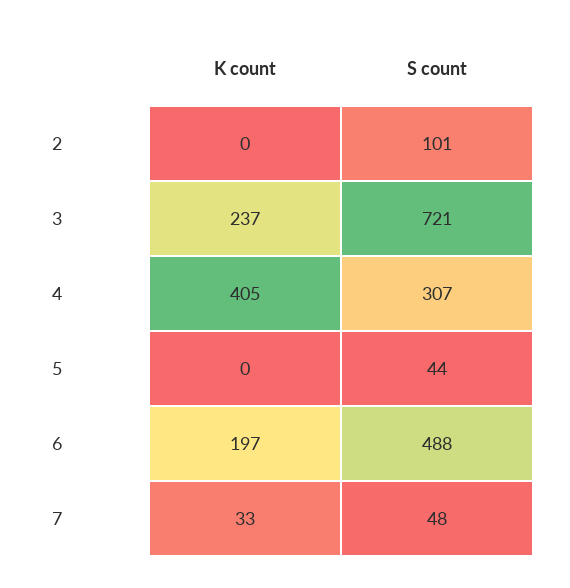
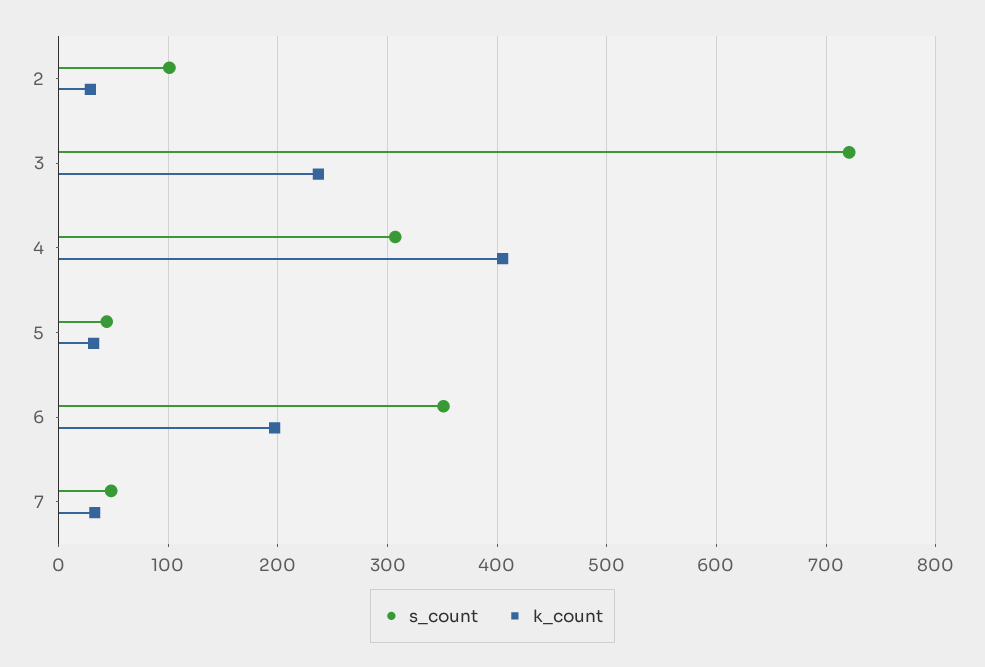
K count, 2: 0 -> 30
K count, 5: 0 -> 30
S count, 6: 488 -> 350

